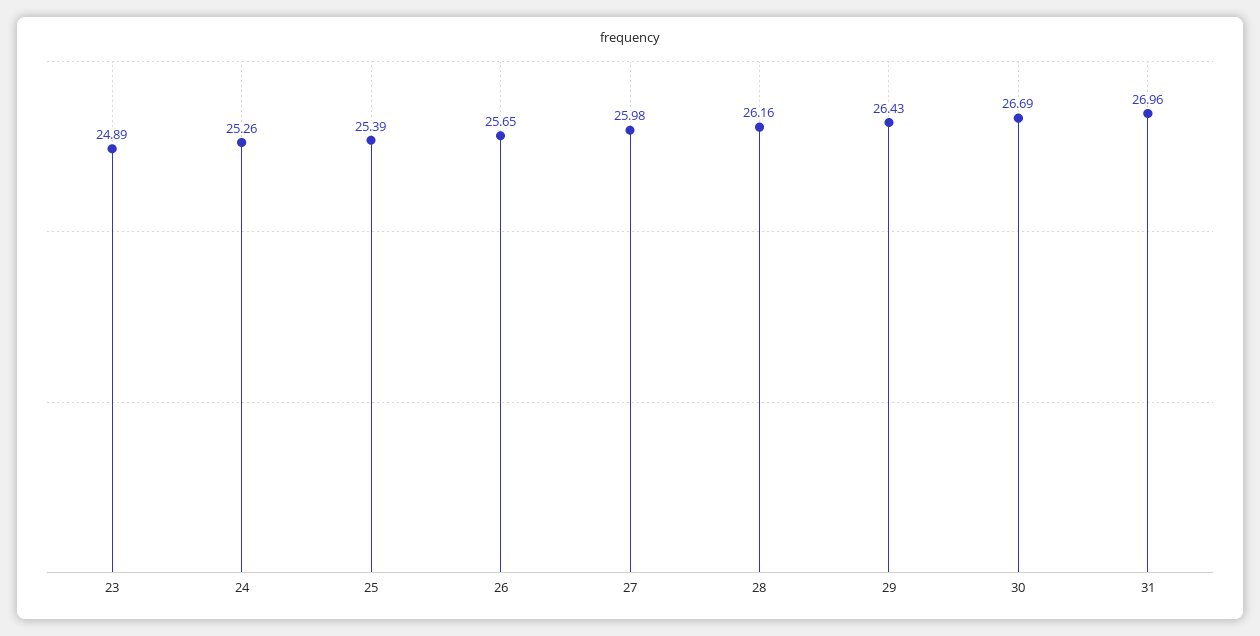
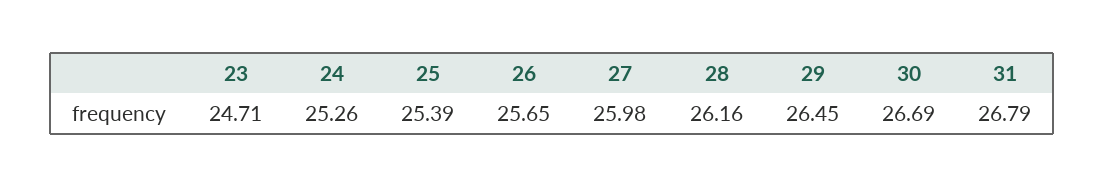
23: 24.89 -> 24.71
29: 26.43 -> 26.45
31: 26.96 -> 26.79

